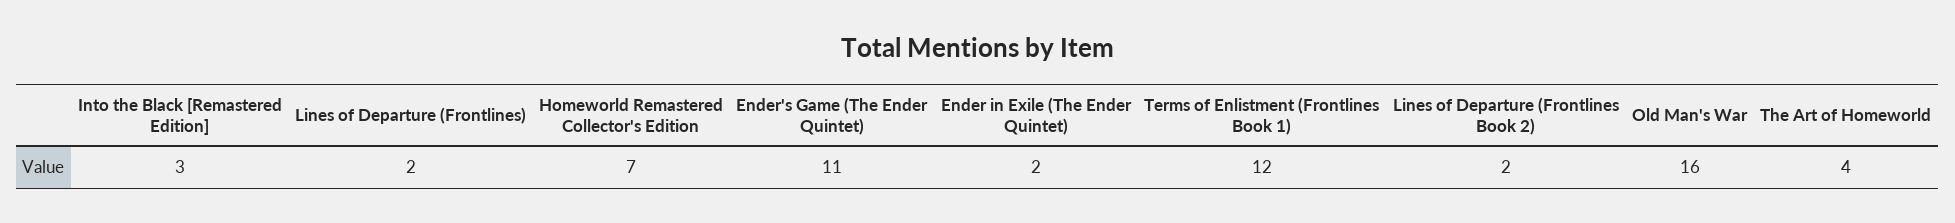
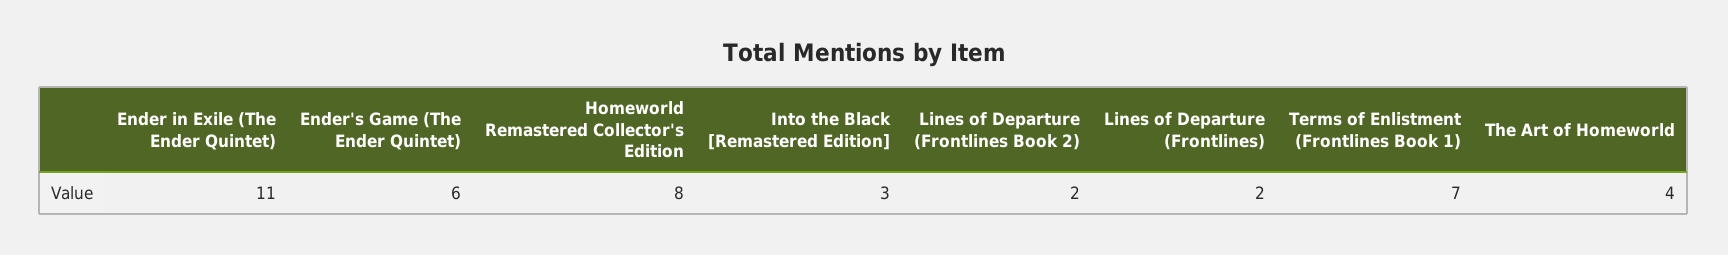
Homeworld Remastered Collector's Edition: 7 -> 8
Ender's Game (The Ender Quintet): 11 -> 6
Ender in Exile (The Ender Quintet): 2 -> 11
Terms of Enlistment (Frontlines Book 1): 12 -> 7
Old Man's War: 16 -> none

